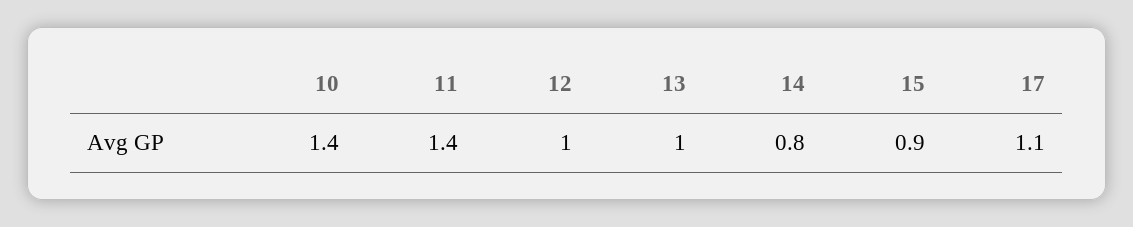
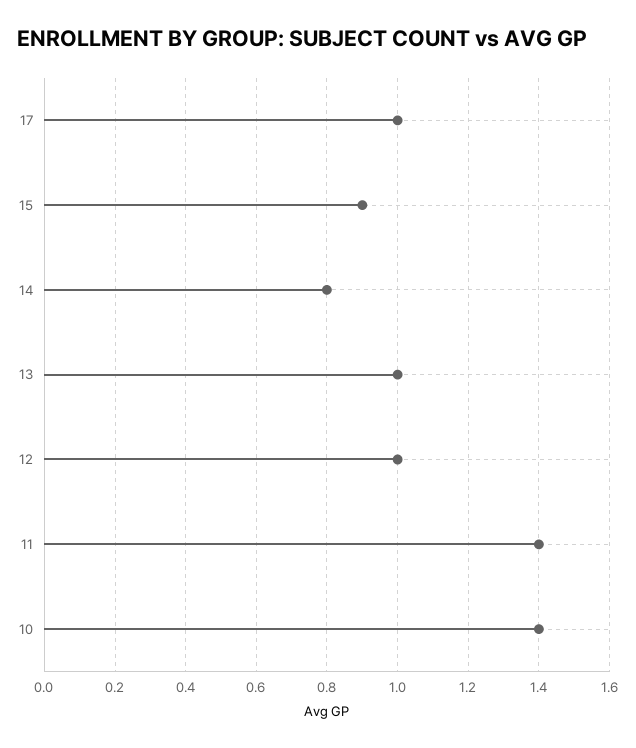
17: 1.1 -> 1

